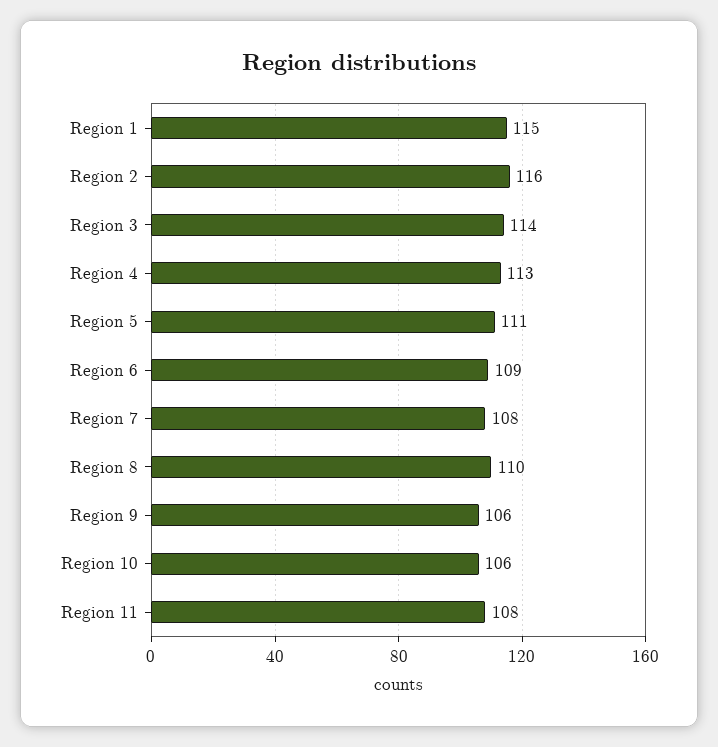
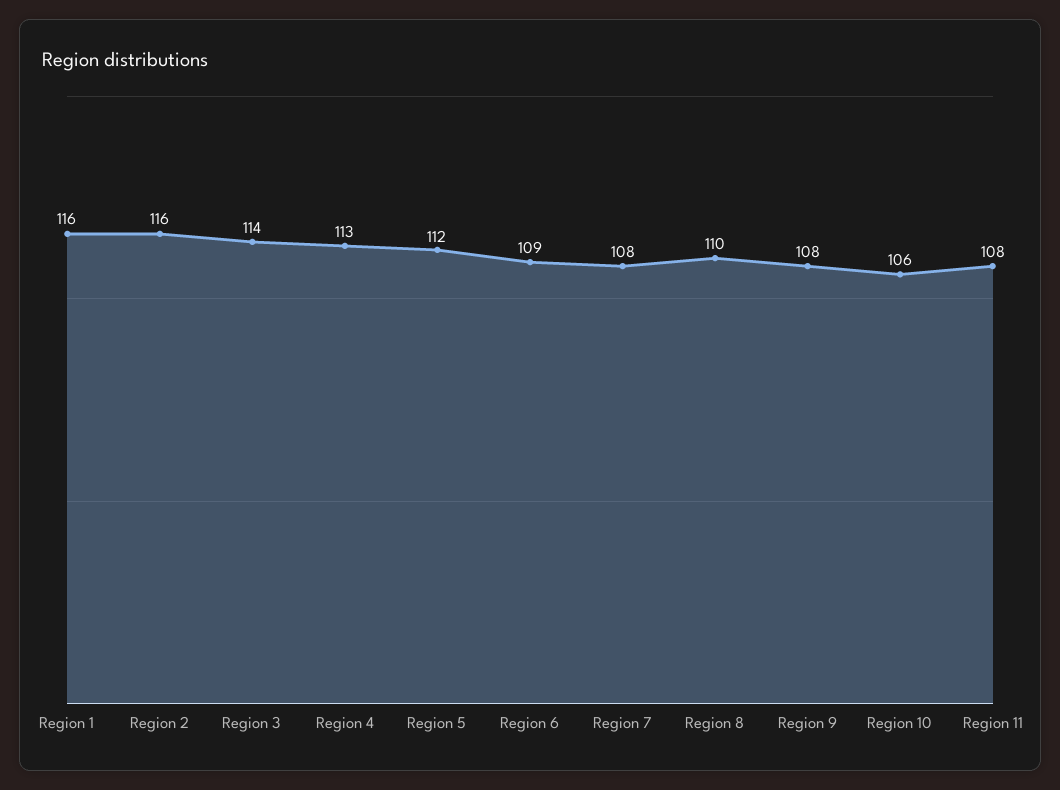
Region 1: 115 -> 116
Region 5: 111 -> 112
Region 9: 106 -> 108

